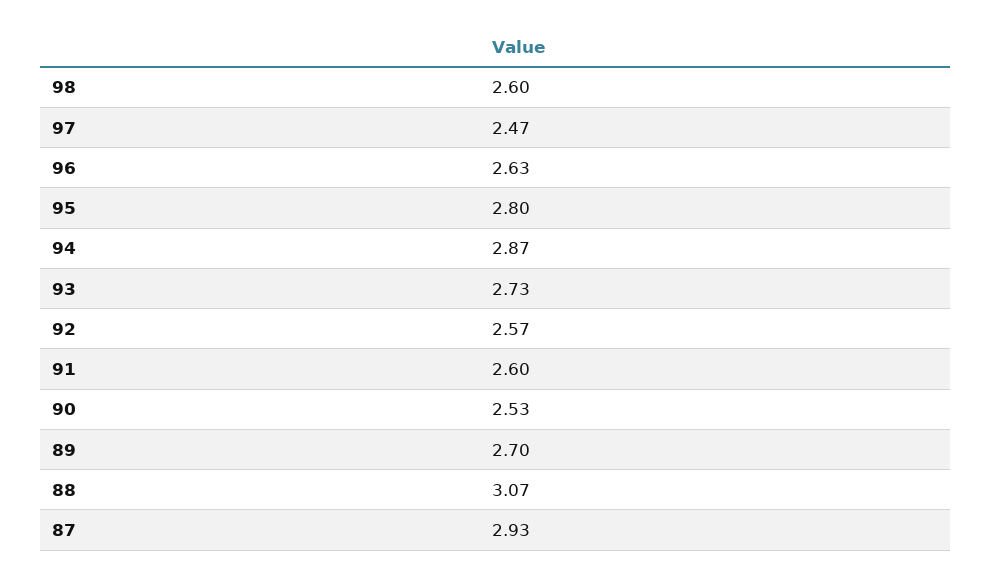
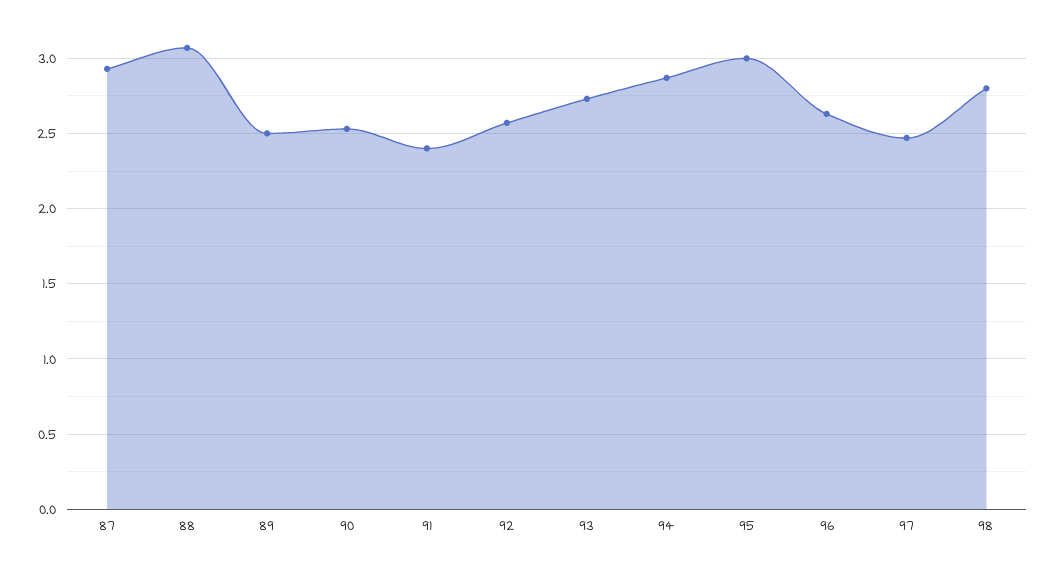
98: 2.6 -> 2.8
95: 2.8 -> 3
91: 2.6 -> 2.4
89: 2.7 -> 2.5

